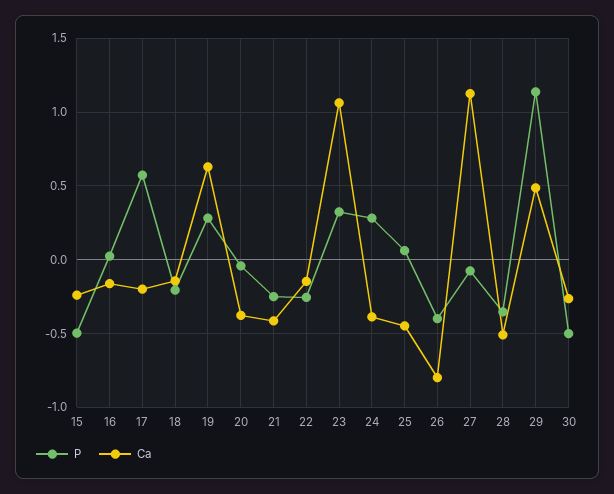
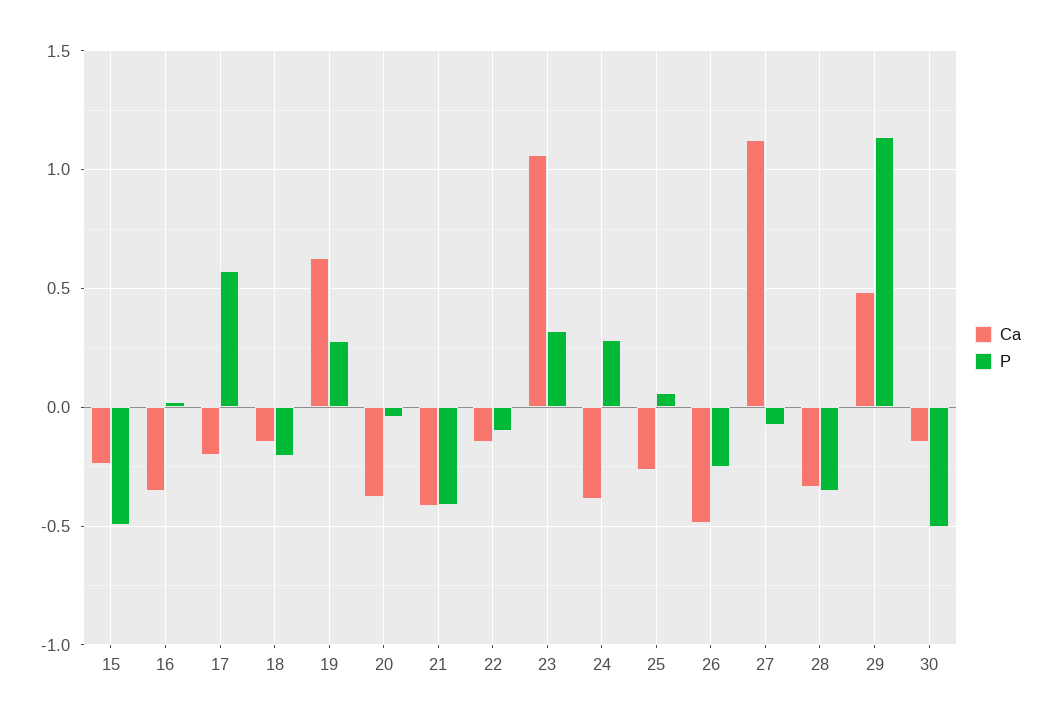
Ca, 16: -0.15 -> -0.35
P, 21: -0.25 -> -0.4
P, 22: -0.25 -> -0.1
Ca, 25: -0.45 -> -0.25
P, 26: -0.4 -> -0.25
Ca, 26: -0.8 -> -0.5
Ca, 28: -0.5 -> -0.35
Ca, 30: -0.25 -> -0.15

